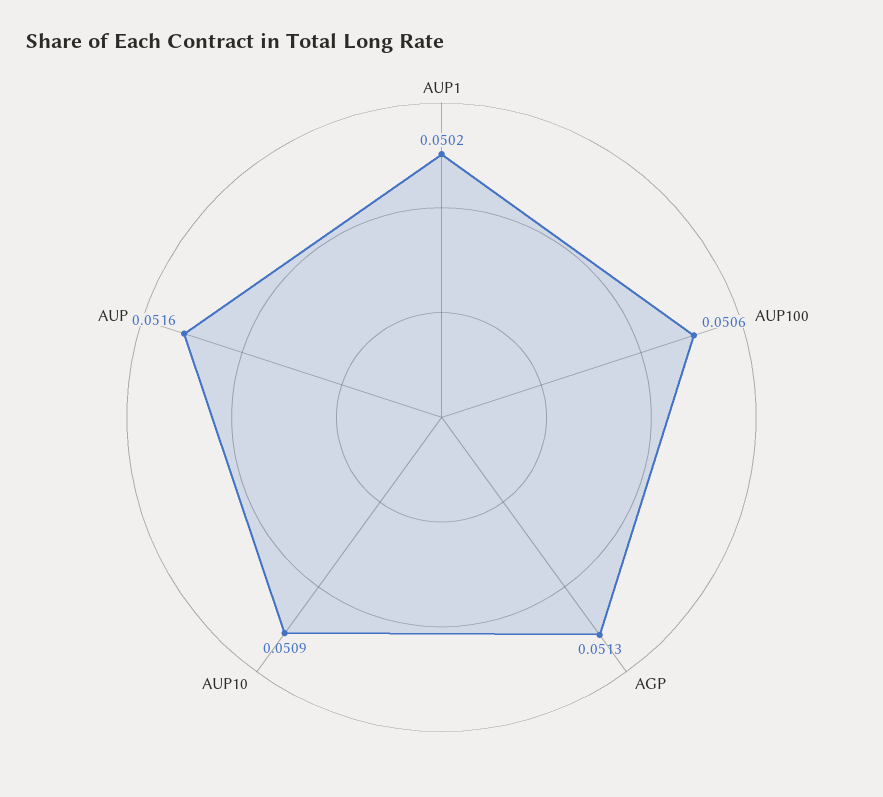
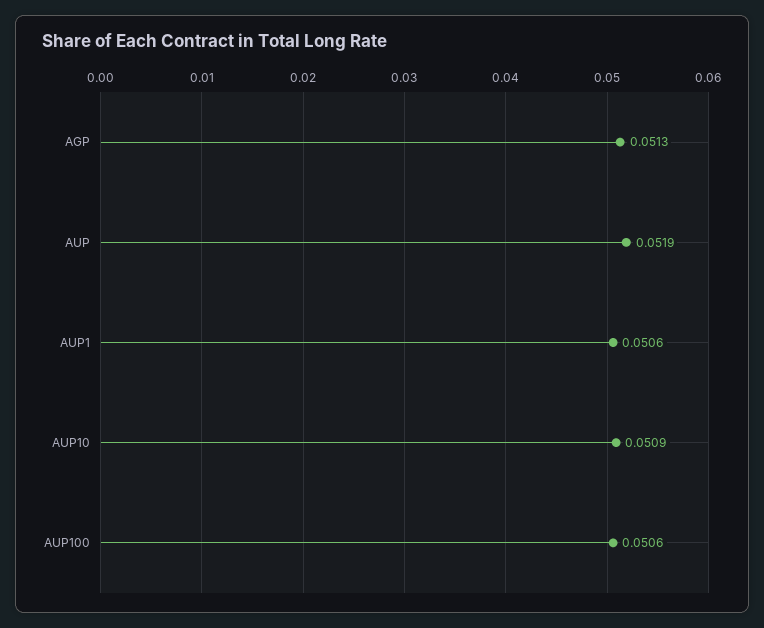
AUP1: 0.0502 -> 0.0506
AUP: 0.0516 -> 0.0519

